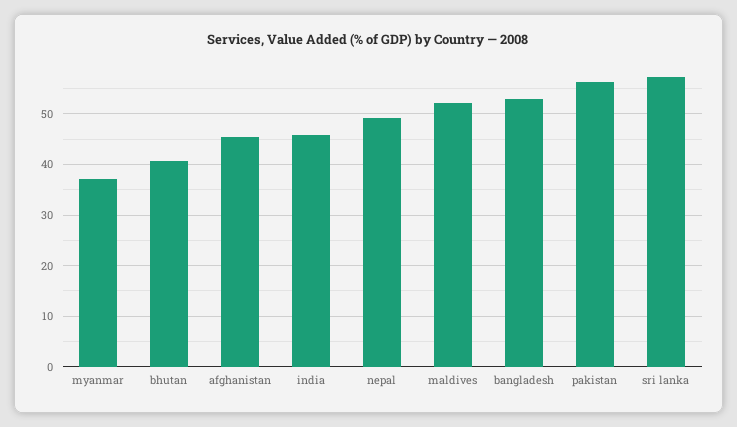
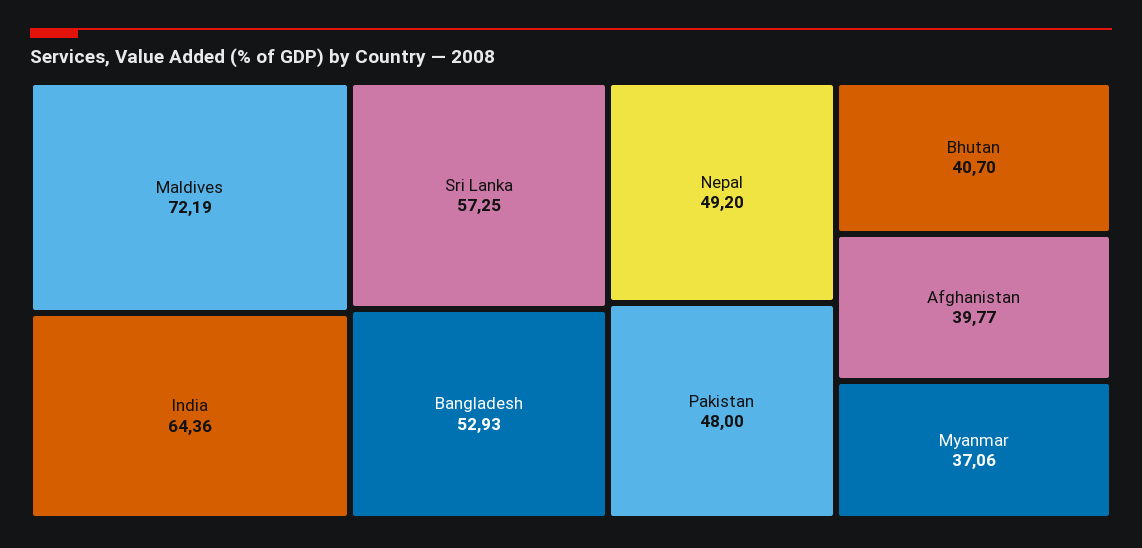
afghanistan: 46 -> 39.77
india: 46 -> 64.36
maldives: 52 -> 72.19
pakistan: 56 -> 48

